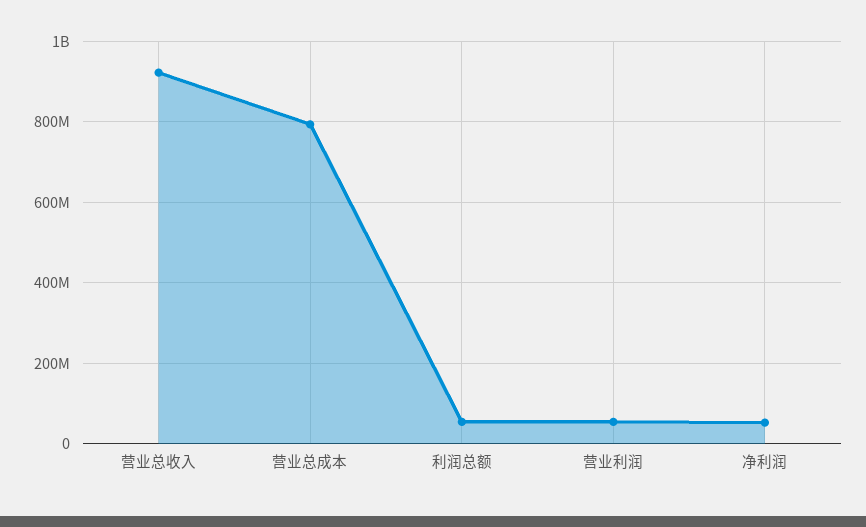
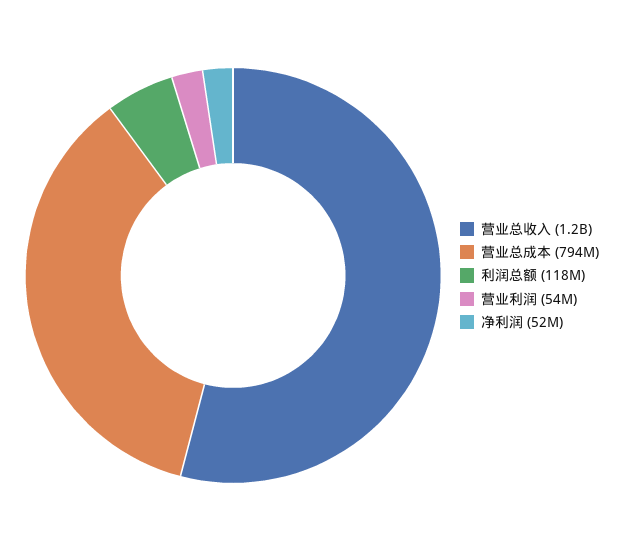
营业总收入: 920000000 -> 1200000000
利润总额: 60000000 -> 118000000

